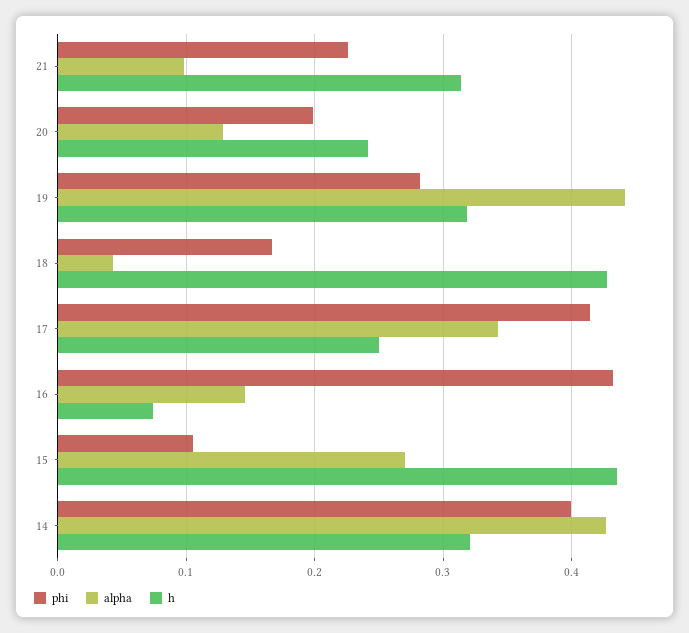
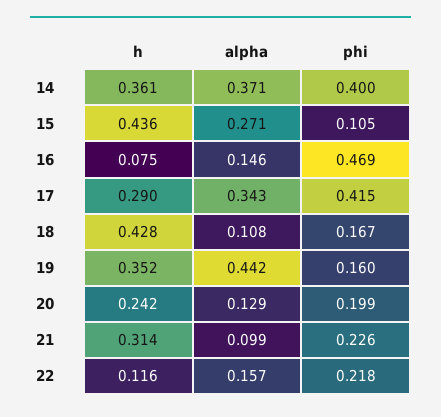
phi, 19: 0.28 -> 0.16
h, 19: 0.32 -> 0.352
alpha, 18: 0.04 -> 0.108
h, 17: 0.25 -> 0.29
phi, 16: 0.43 -> 0.469
alpha, 14: 0.43 -> 0.371
h, 14: 0.32 -> 0.361
h, 22: none -> 0.116
alpha, 22: none -> 0.157
phi, 22: none -> 0.218

